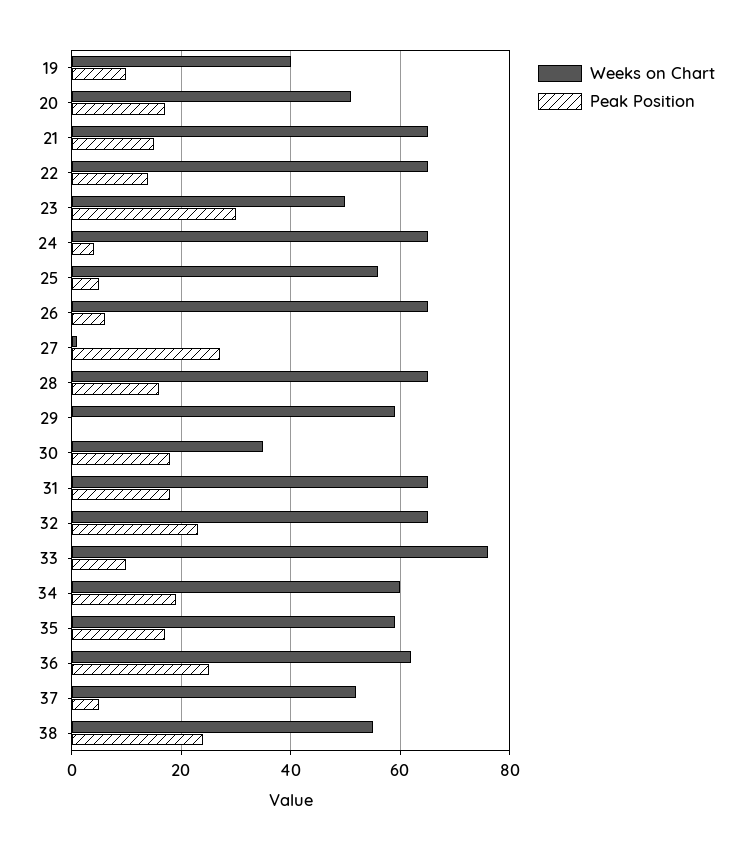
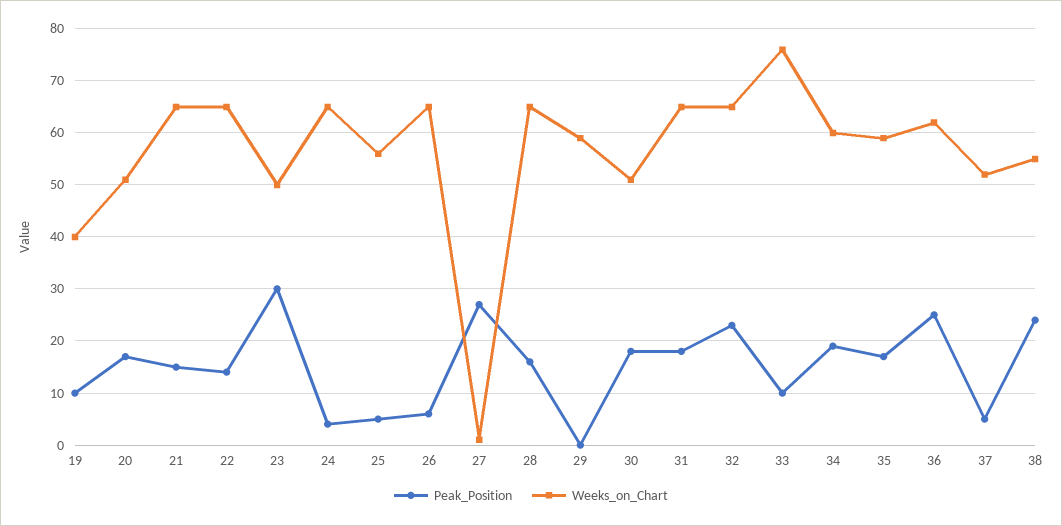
Weeks on Chart, 30: 35 -> 50

